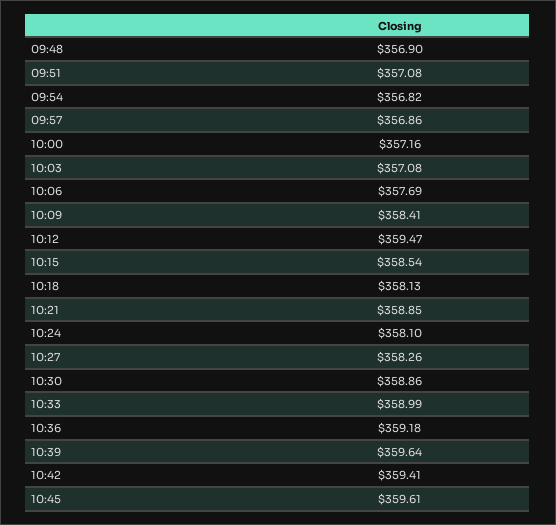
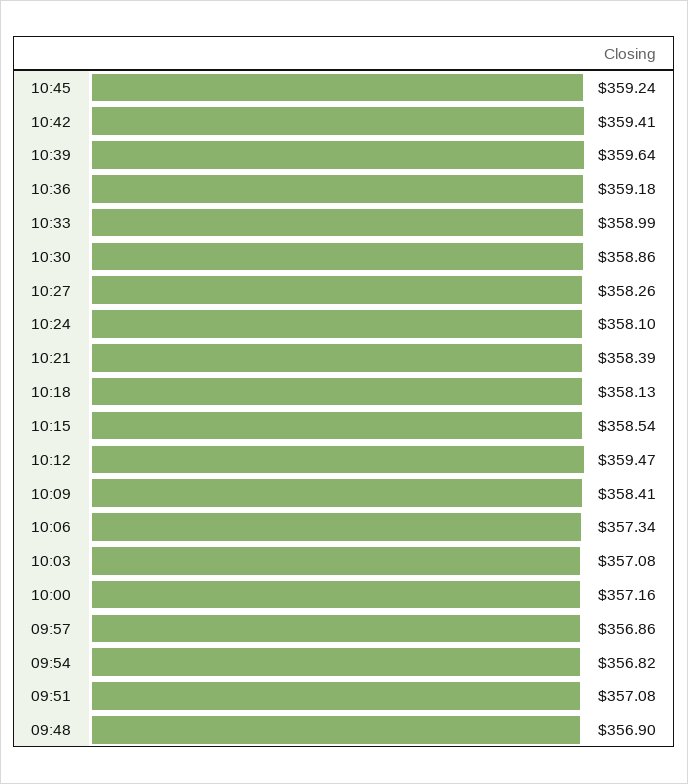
10:06: 357.69 -> 357.34
10:21: 358.85 -> 358.39
10:45: 359.61 -> 359.24

